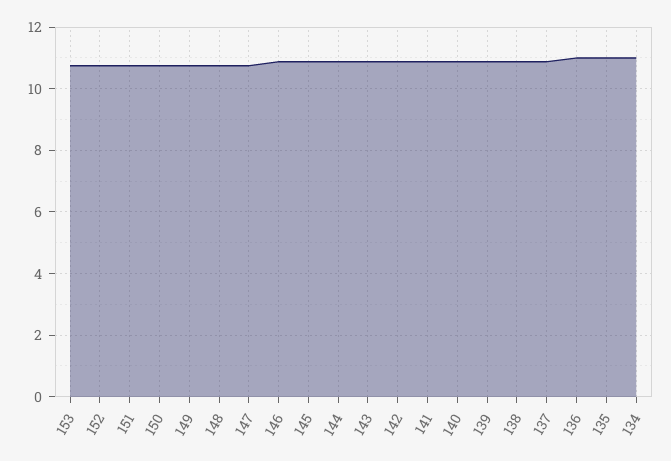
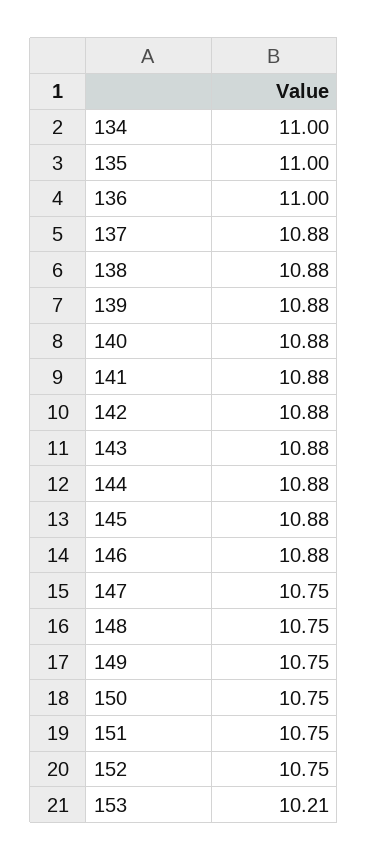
153: 10.8 -> 10.21

